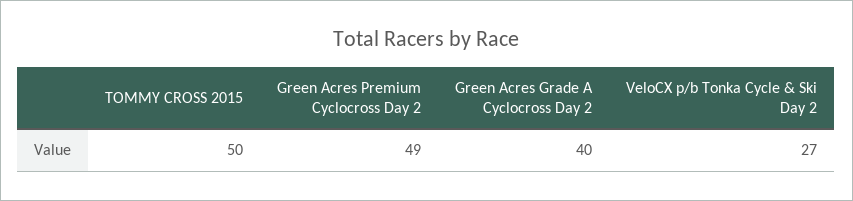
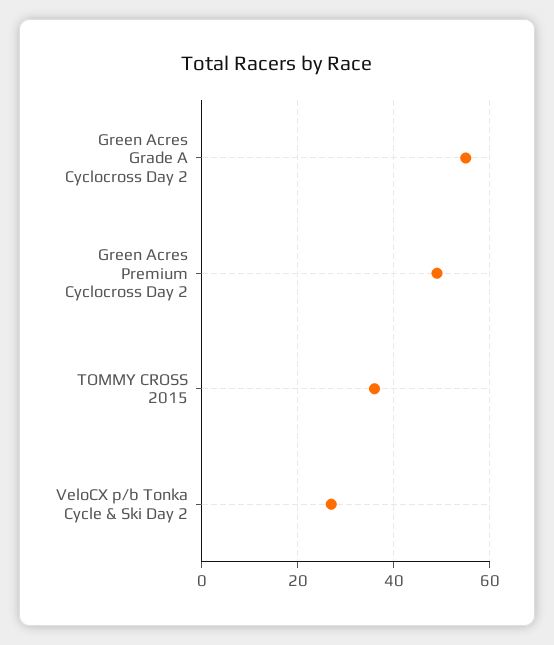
TOMMY CROSS 2015: 50 -> 35
Green Acres Grade A Cyclocross Day 2: 40 -> 55

